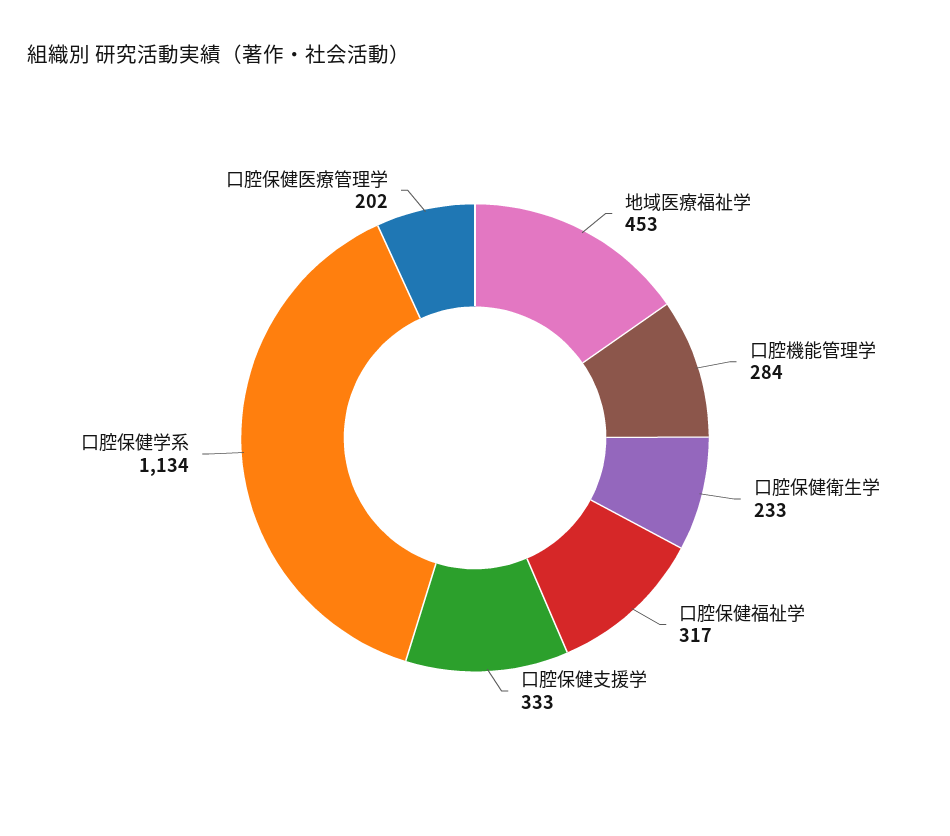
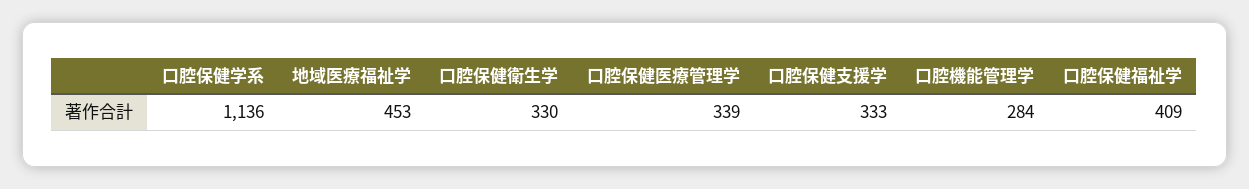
口腔保健衛生学: 233 -> 330
口腔保健福祉学: 317 -> 409
口腔保健学系: 1134 -> 1136
口腔保健医療管理学: 202 -> 339

